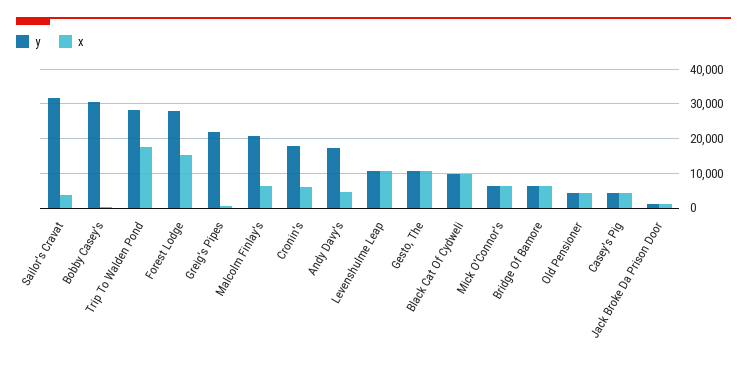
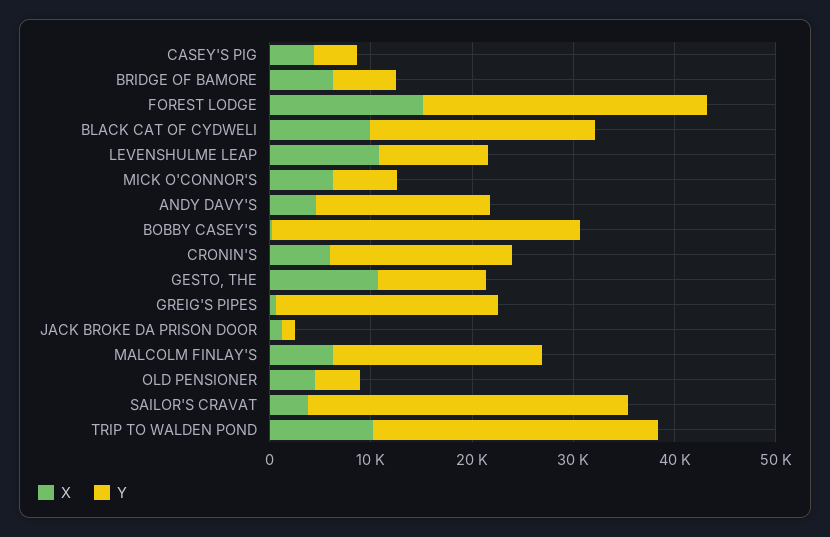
x, Trip To Walden Pond: 18000 -> 10000
y, Black Cat Of Cydweli: 10000 -> 22000

